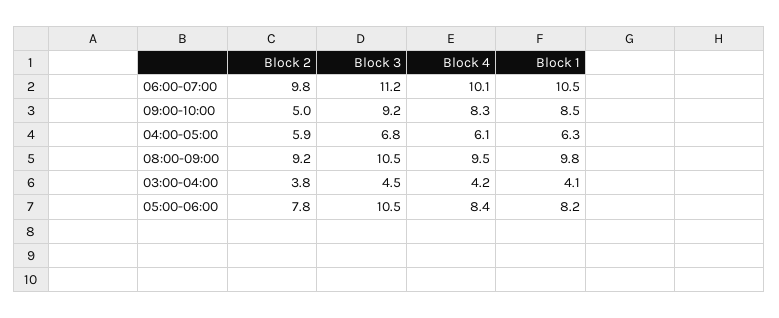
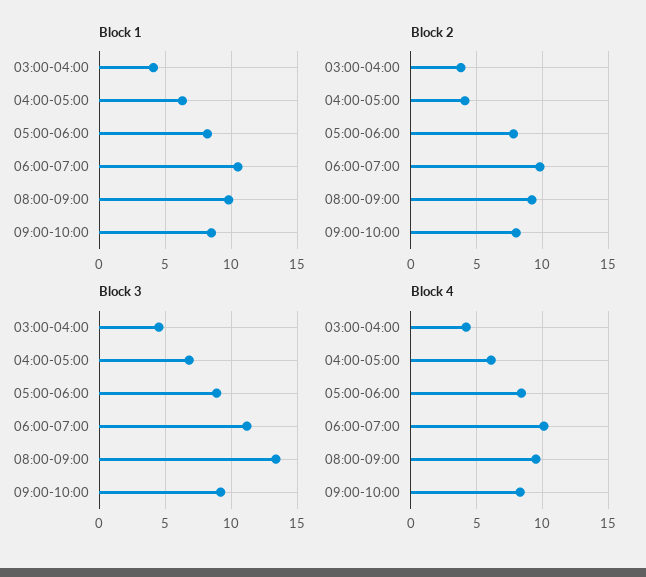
Block 2, 09:00-10:00: 5 -> 8
Block 2, 04:00-05:00: 5.9 -> 4
Block 3, 08:00-09:00: 10.5 -> 13.5
Block 3, 05:00-06:00: 10.5 -> 9

